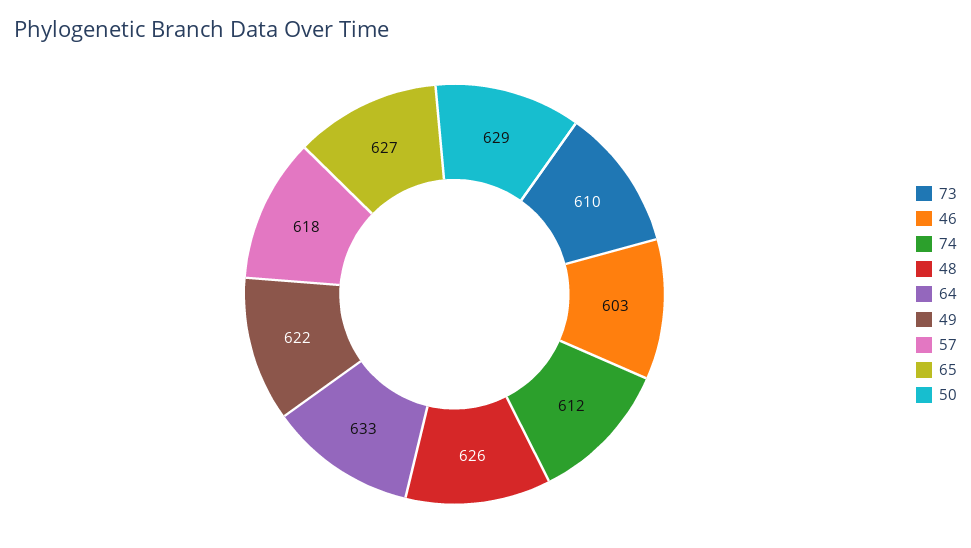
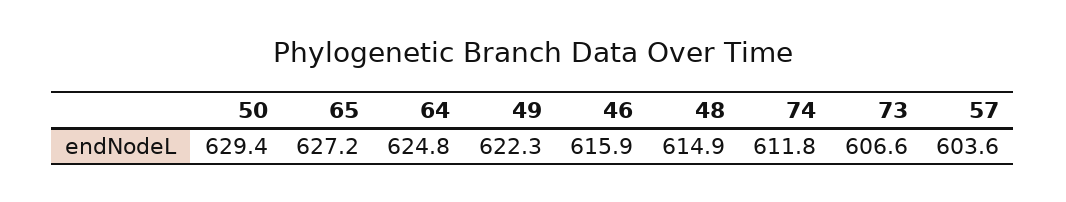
73: 610 -> 606.6
46: 603 -> 615.9
48: 626 -> 614.9
64: 633 -> 624.8
57: 618 -> 603.6

